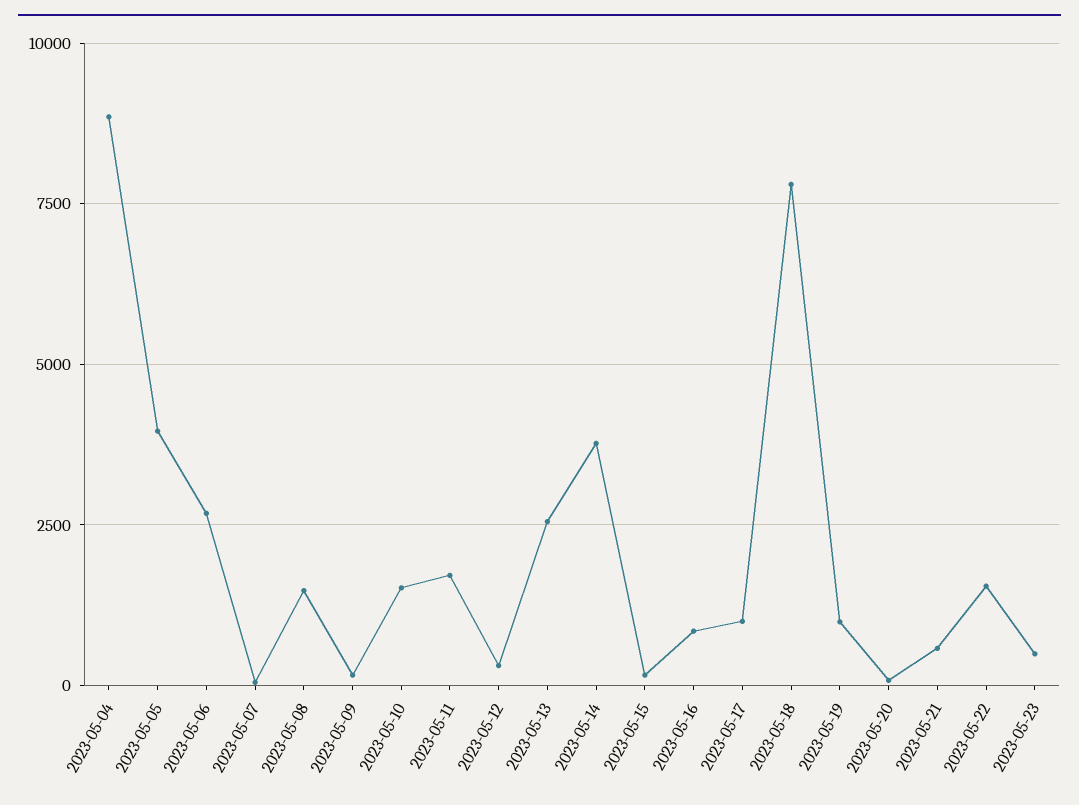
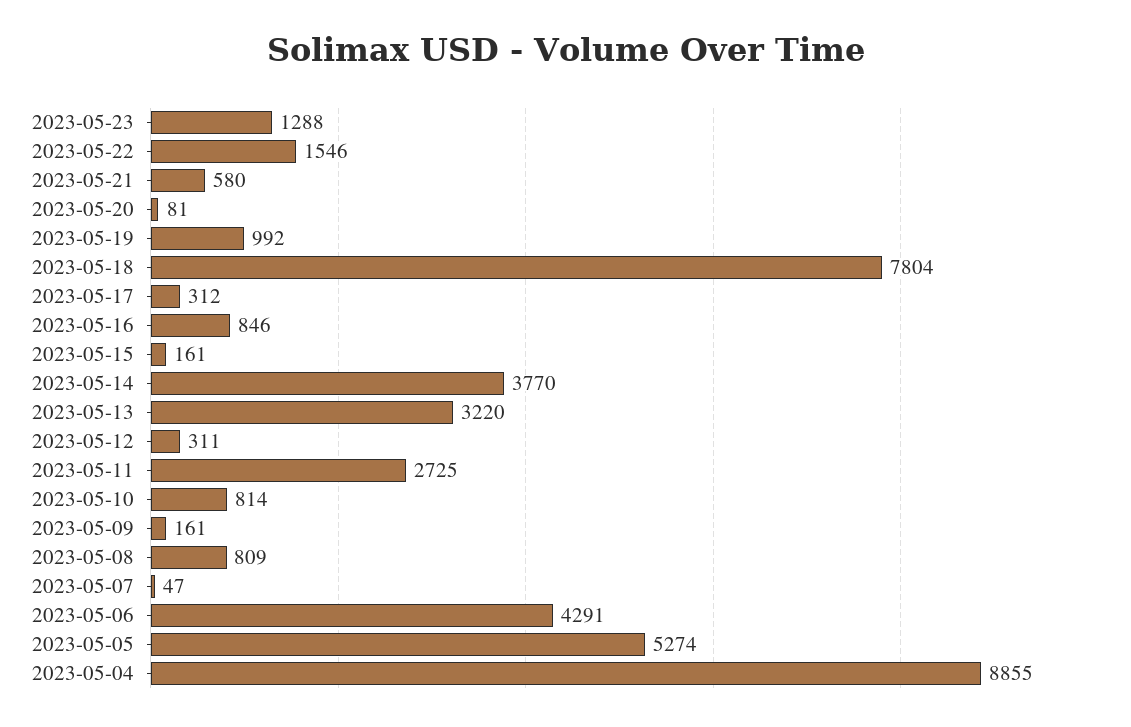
2023-05-05: 4000 -> 5274
2023-05-06: 2750 -> 4291
2023-05-08: 1500 -> 809
2023-05-10: 1500 -> 814
2023-05-11: 1750 -> 2725
2023-05-13: 2500 -> 3220
2023-05-17: 1000 -> 312
2023-05-23: 500 -> 1288

